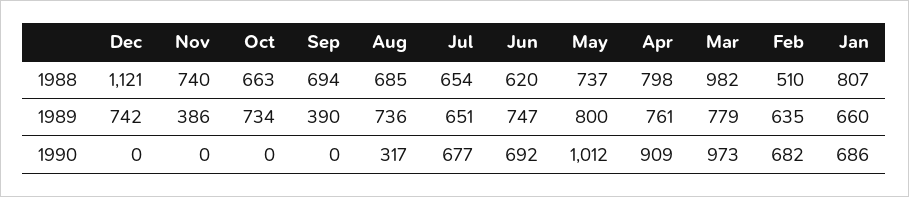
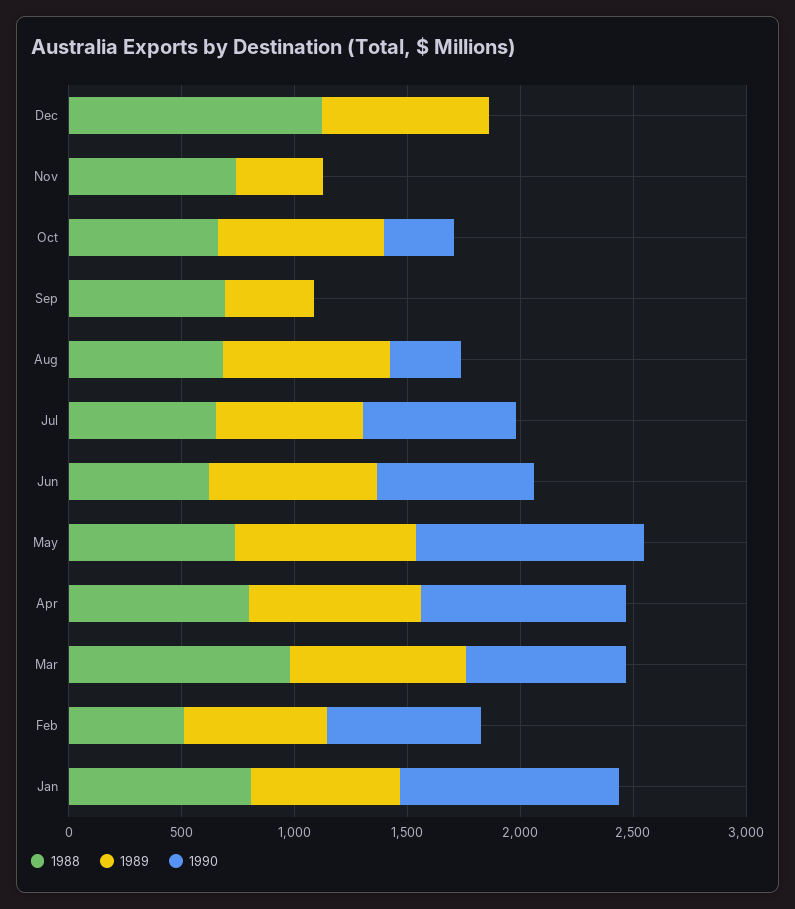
1990, Oct: 0 -> 300
1990, Mar: 973 -> 700
1990, Jan: 686 -> 1000

